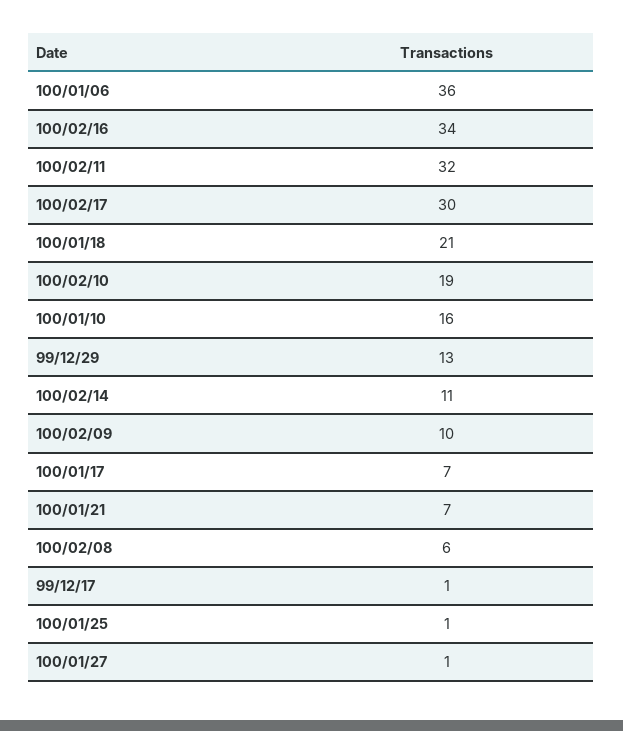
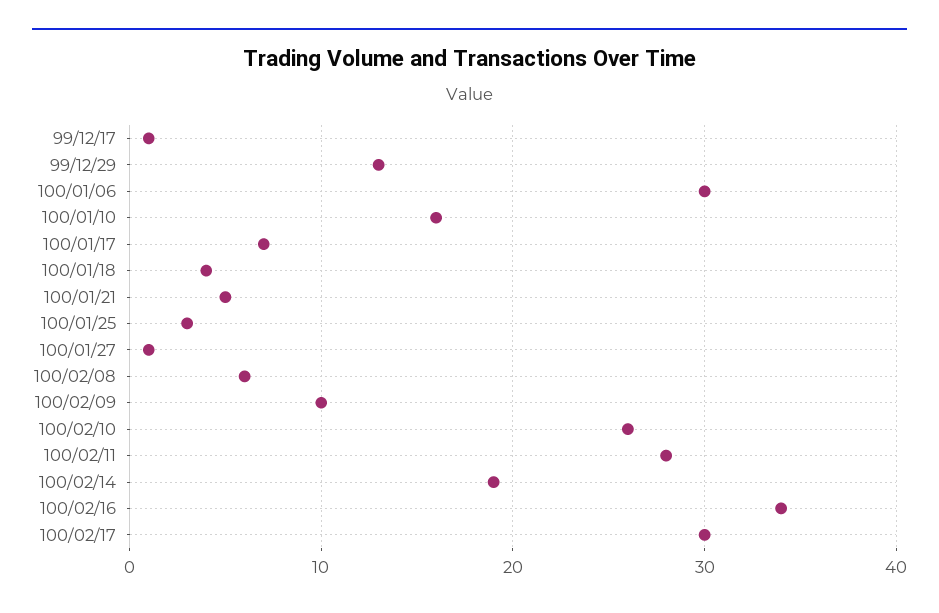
100/01/06: 36 -> 30
100/02/11: 32 -> 28
100/01/18: 21 -> 4
100/02/10: 19 -> 26
100/02/14: 11 -> 19
100/01/21: 7 -> 5
100/01/25: 1 -> 3

